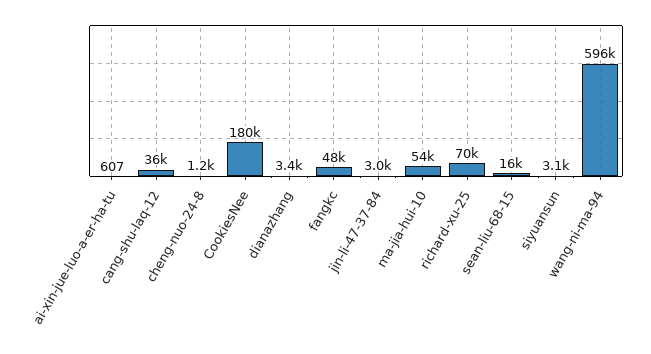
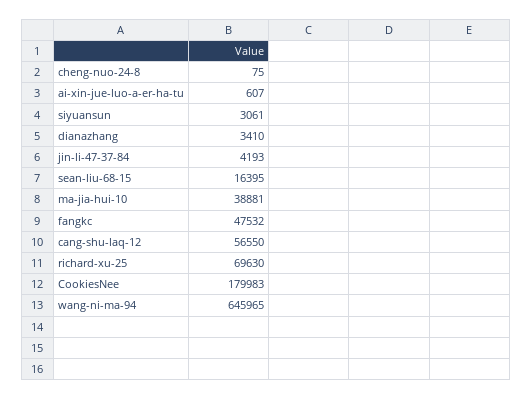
cang-shu-laq-12: 36000 -> 56550
cheng-nuo-24-8: 1200 -> 75
jin-li-47-37-84: 3000 -> 4193
ma-jia-hui-10: 54000 -> 38881
wang-ni-ma-94: 596000 -> 645965

